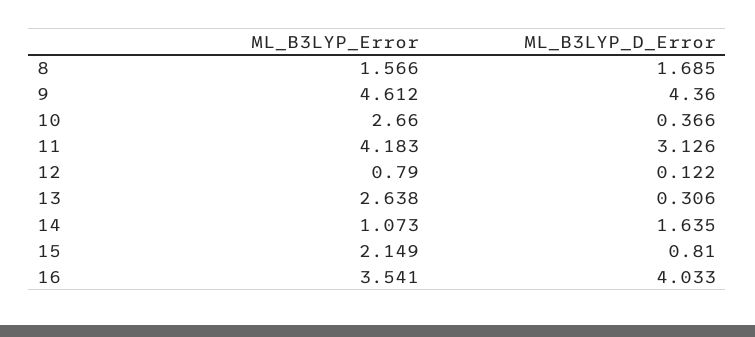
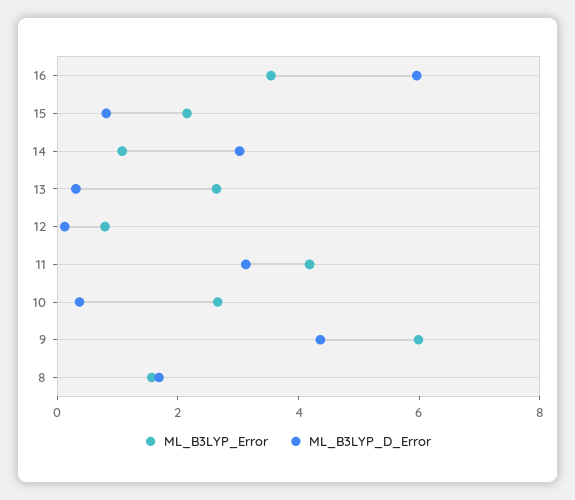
ML_B3LYP_Error, 9: 4.612 -> 6
ML_B3LYP_D_Error, 14: 1.635 -> 3
ML_B3LYP_D_Error, 16: 4.033 -> 6

